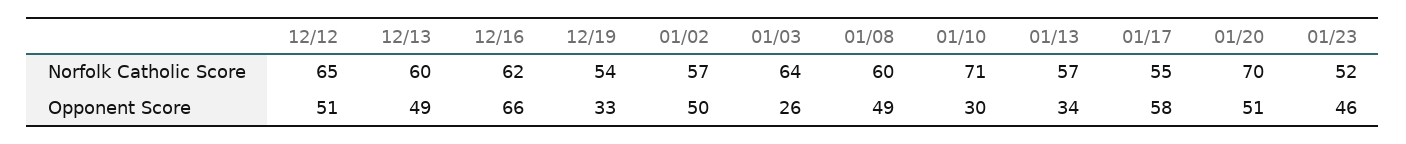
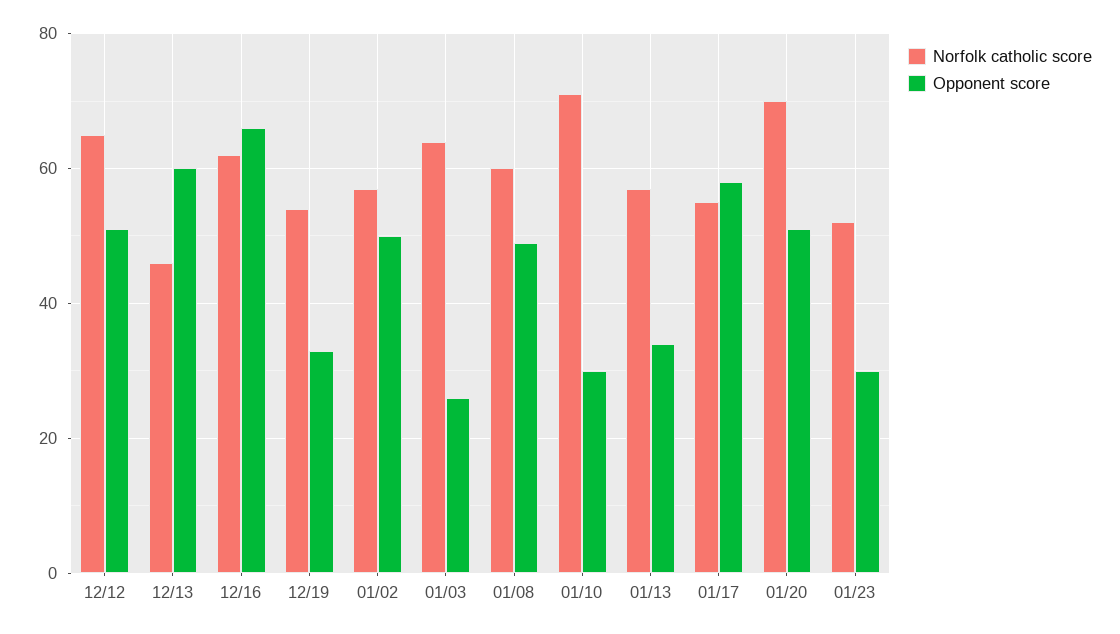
Norfolk Catholic Score, 12/13: 60 -> 45
Opponent Score, 12/13: 49 -> 60
Opponent Score, 01/23: 46 -> 30

